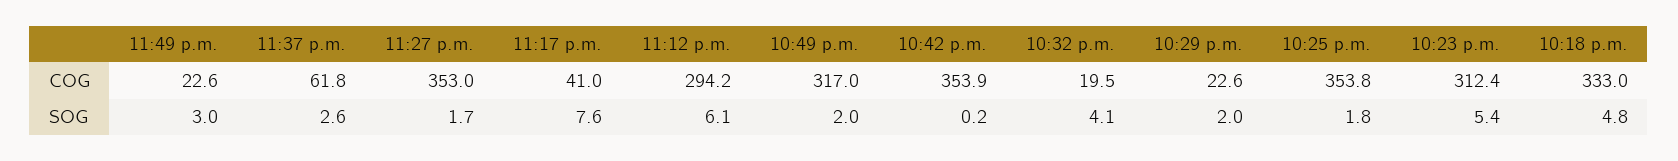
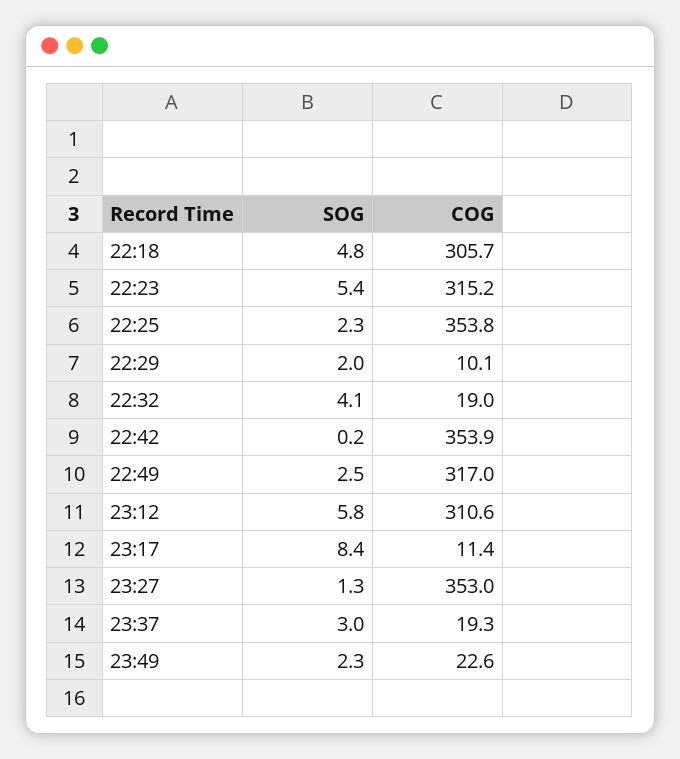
11:37 p.m., COG: 61.8 -> 19.3
11:17 p.m., COG: 41 -> 11.4
11:12 p.m., COG: 294.2 -> 310.6
10:32 p.m., COG: 19.5 -> 19
10:29 p.m., COG: 22.6 -> 10.1
10:23 p.m., COG: 312.4 -> 315.2
10:18 p.m., COG: 333 -> 305.7
11:49 p.m., SOG: 3 -> 2.3
11:37 p.m., SOG: 2.6 -> 3
11:27 p.m., SOG: 1.7 -> 1.3
11:17 p.m., SOG: 7.6 -> 8.4
11:12 p.m., SOG: 6.1 -> 5.8
10:49 p.m., SOG: 2 -> 2.5
10:25 p.m., SOG: 1.8 -> 2.3

